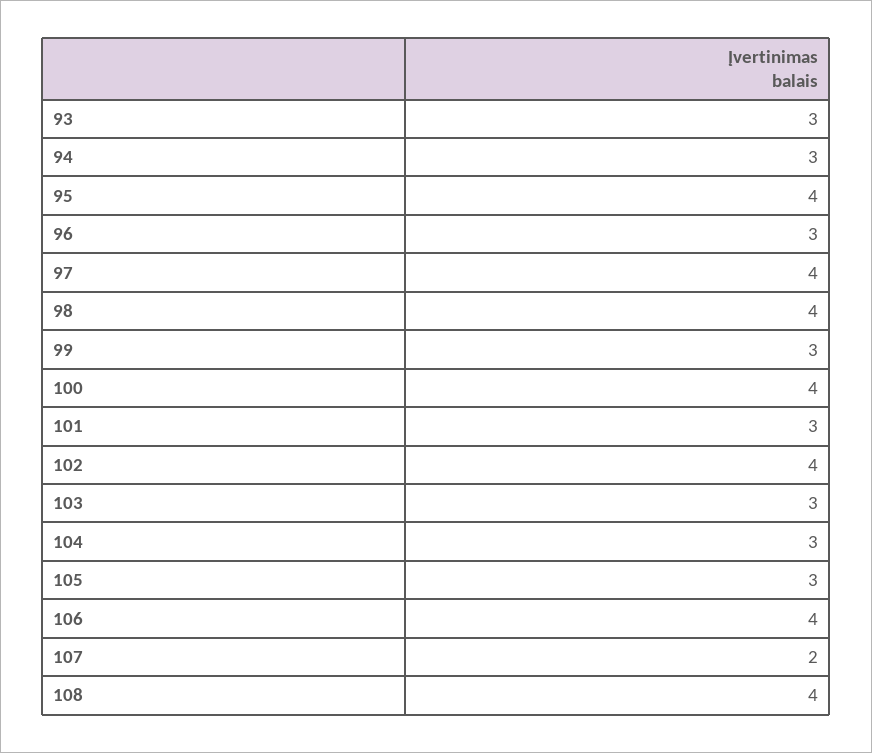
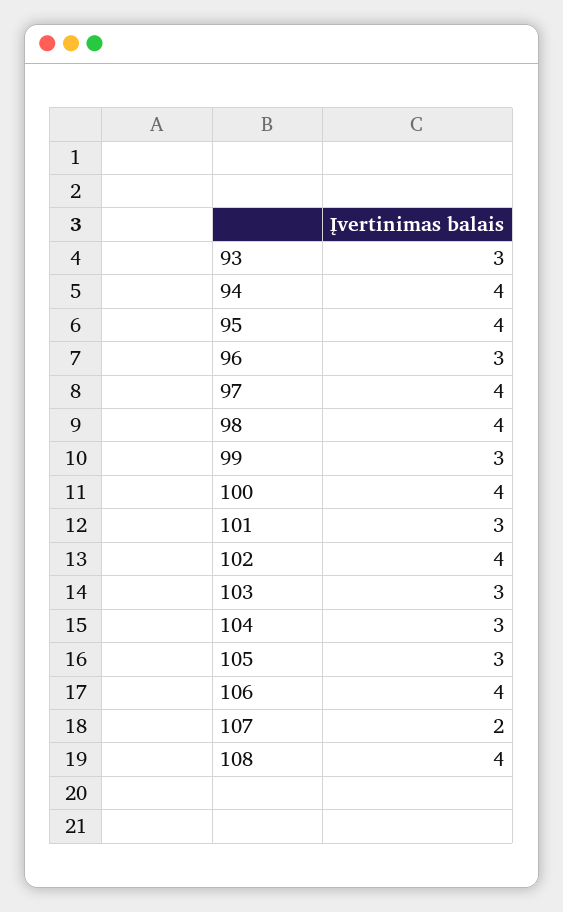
94: 3 -> 4

